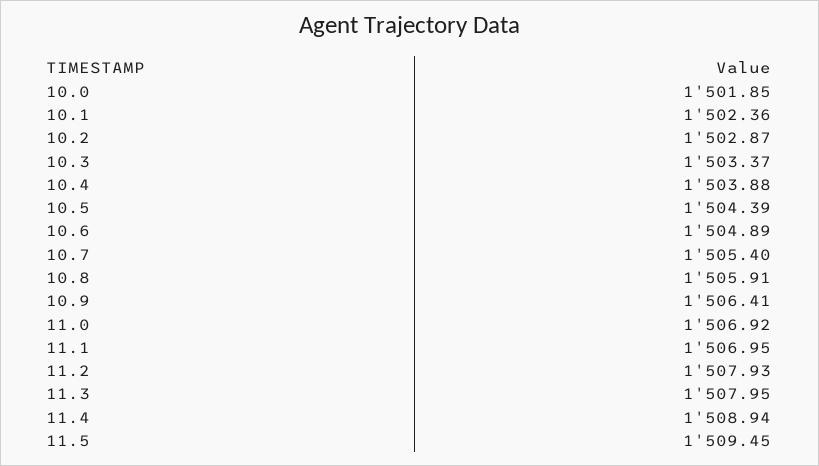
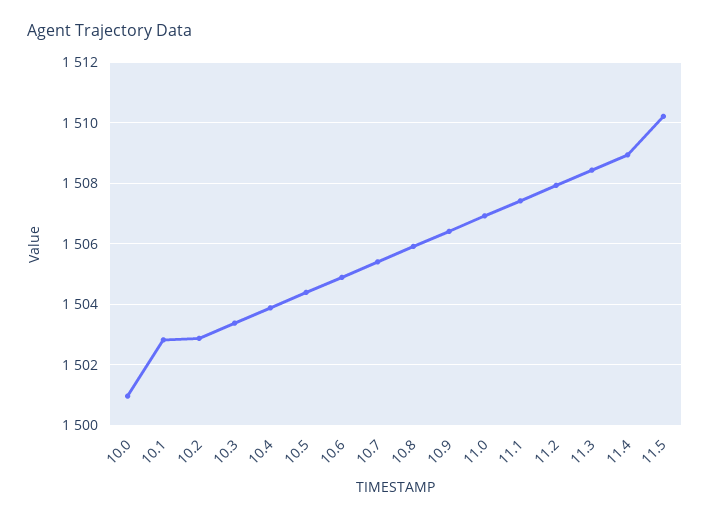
10.0: 1501.85 -> 1501
10.1: 1502.36 -> 1502.8
11.1: 1506.95 -> 1507.4
11.3: 1507.95 -> 1508.4
11.5: 1509.45 -> 1510.2

